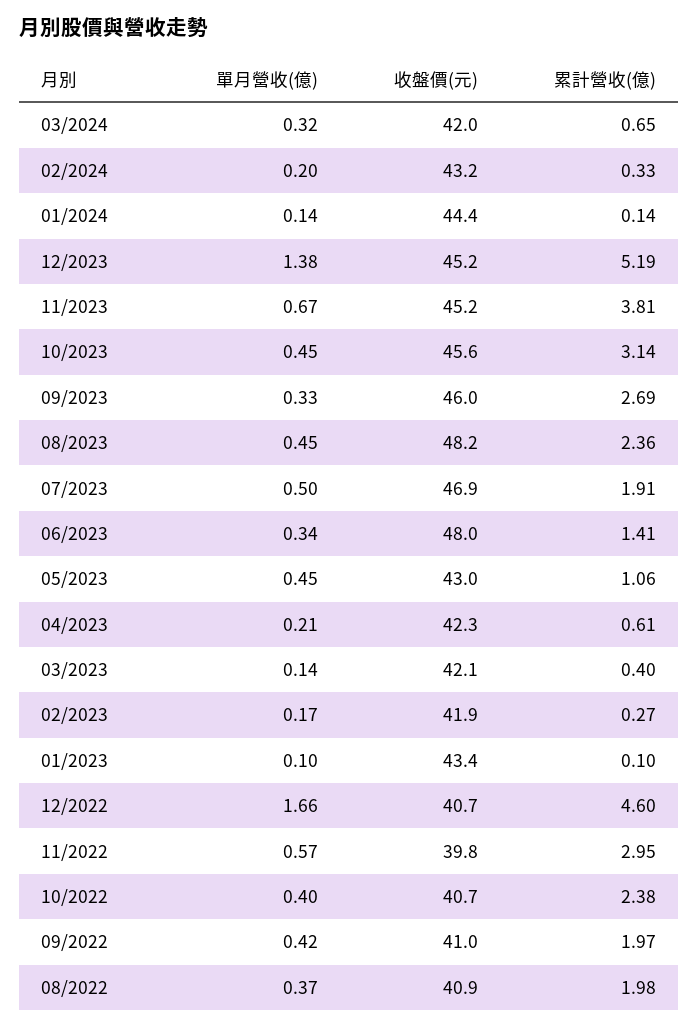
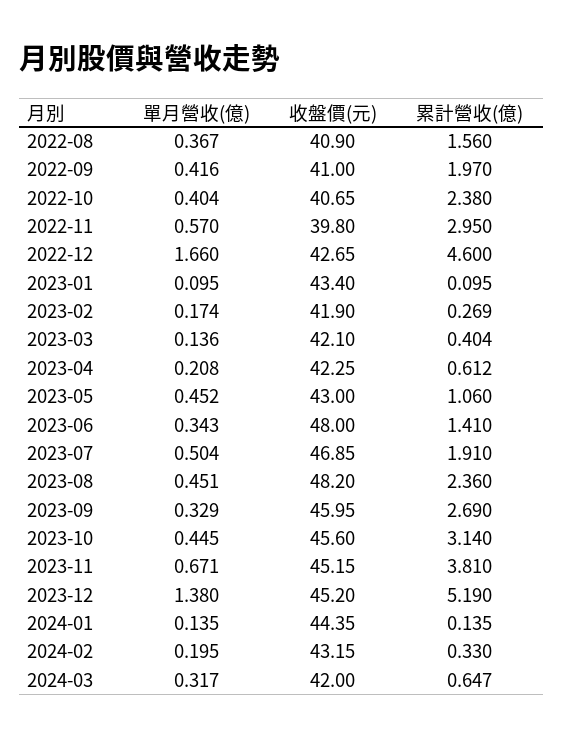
收盤價(元), 12/2022: 40.7 -> 42.65
累計營收(億), 08/2022: 1.98 -> 1.56

